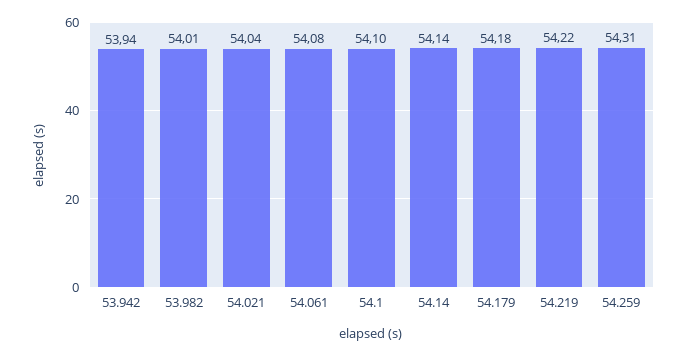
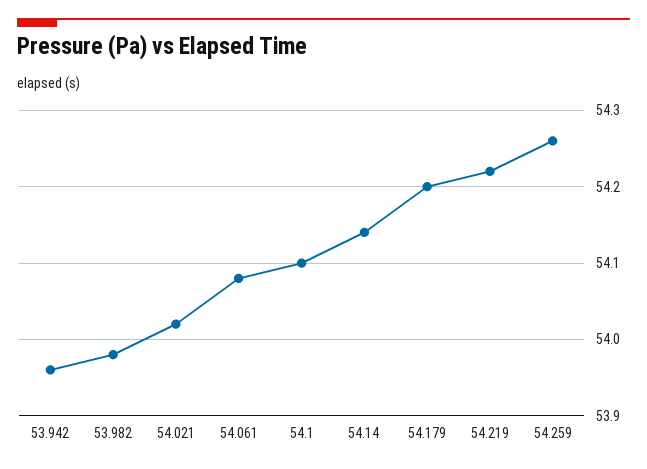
53.942: 53.94 -> 53.96
53.982: 54.01 -> 53.98
54.021: 54.04 -> 54.02
54.179: 54.18 -> 54.2
54.259: 54.31 -> 54.26

